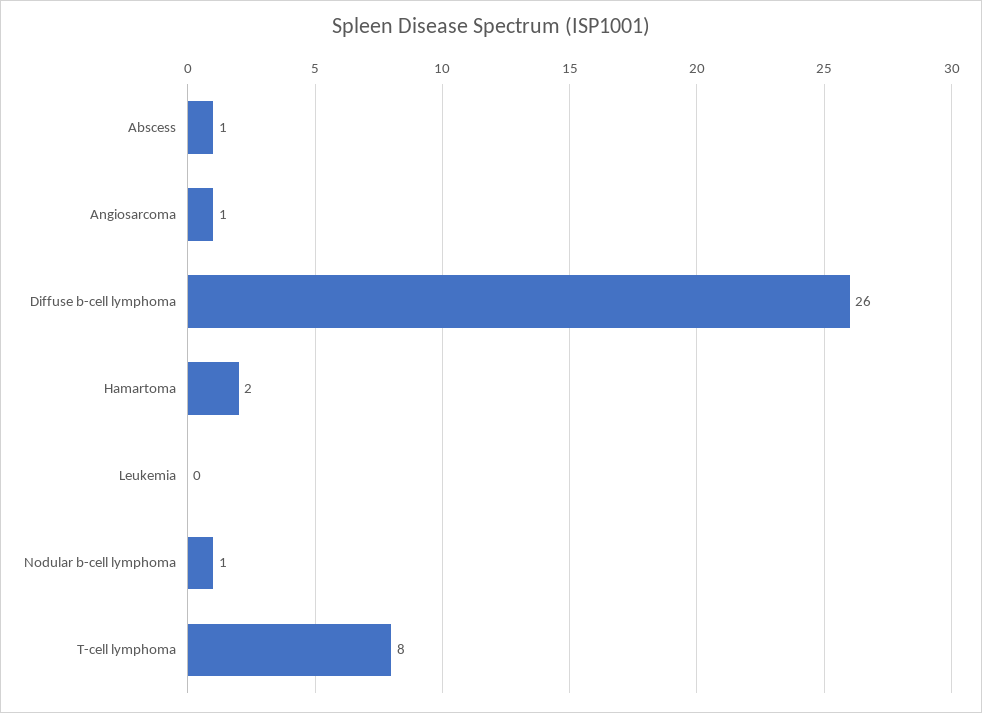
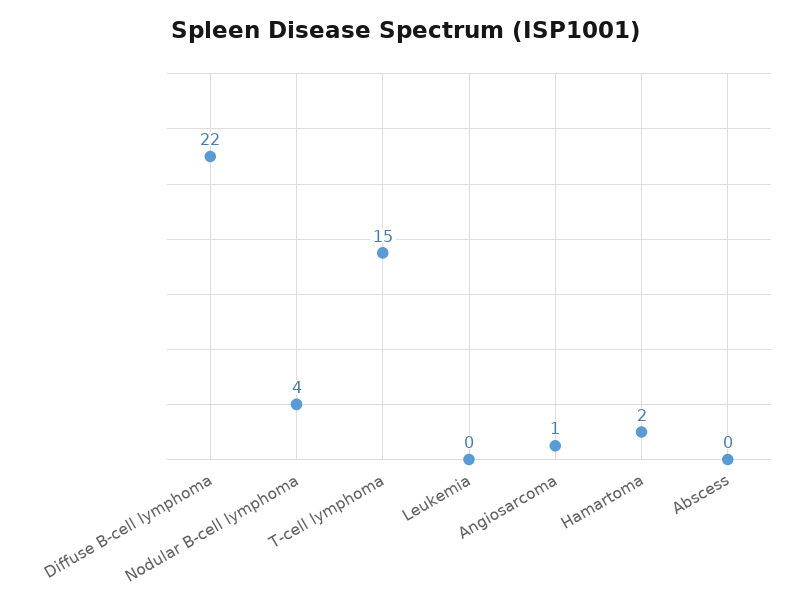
Abscess: 1 -> 0
Diffuse b-cell lymphoma: 26 -> 22
Nodular b-cell lymphoma: 1 -> 4
T-cell lymphoma: 8 -> 15

